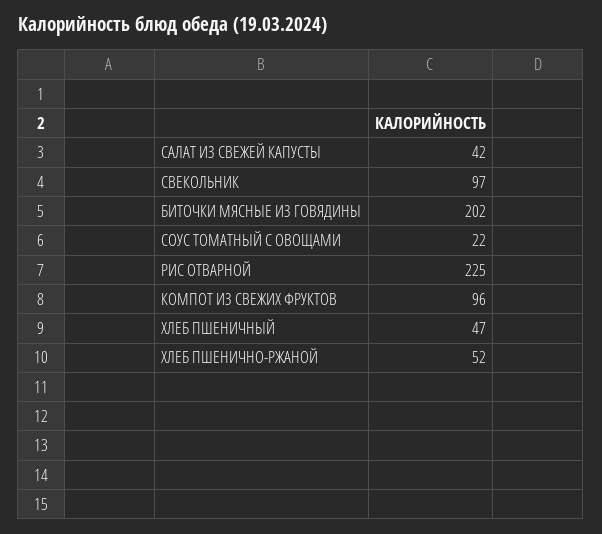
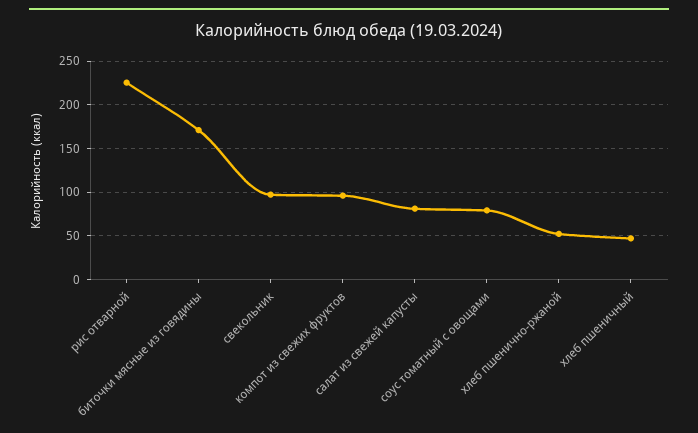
САЛАТ ИЗ СВЕЖЕЙ КАПУСТЫ: 42 -> 80
БИТОЧКИ МЯСНЫЕ ИЗ ГОВЯДИНЫ: 202 -> 170
СОУС ТОМАТНЫЙ С ОВОЩАМИ: 22 -> 80

